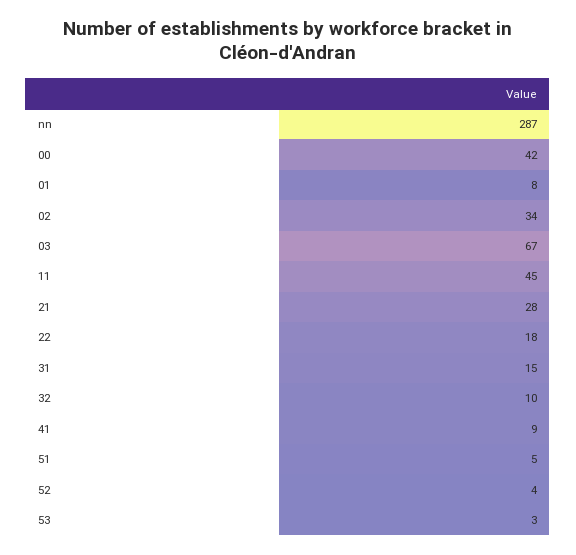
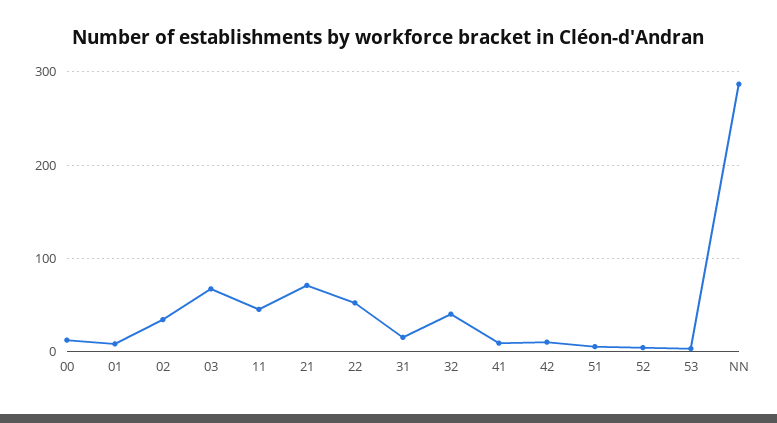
00: 42 -> 10
21: 28 -> 70
22: 18 -> 50
32: 10 -> 40
42: none -> 10

